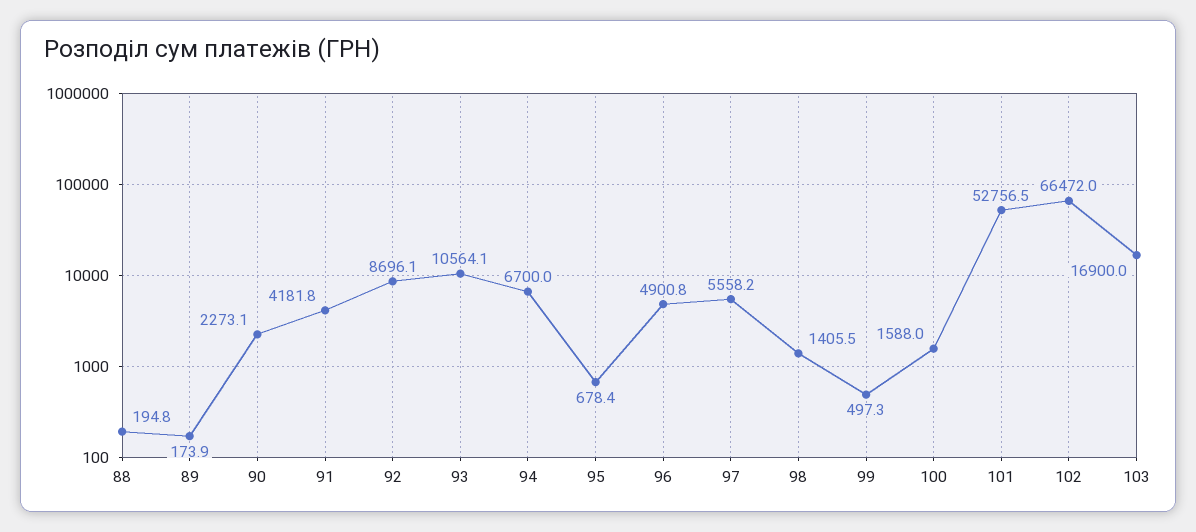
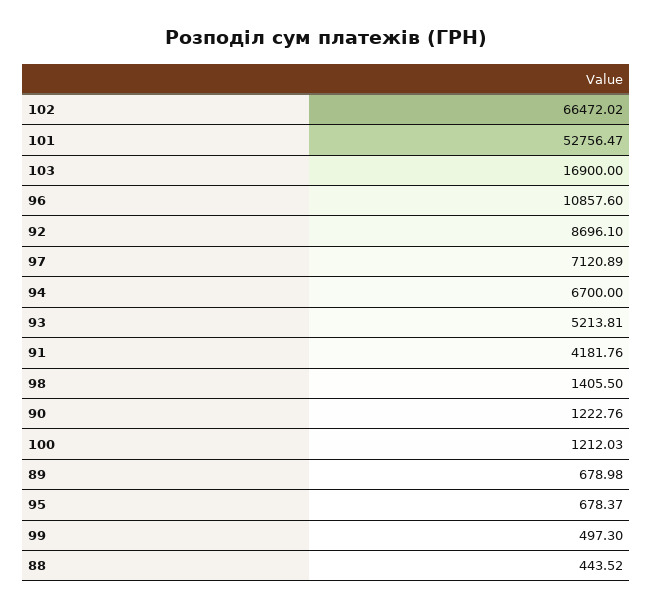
88: 194.8 -> 443.52
89: 173.9 -> 678.98
90: 2273.1 -> 1222.76
93: 10564.1 -> 5213.81
96: 4900.8 -> 10857.6
97: 5558.2 -> 7120.89
100: 1588 -> 1212.03

